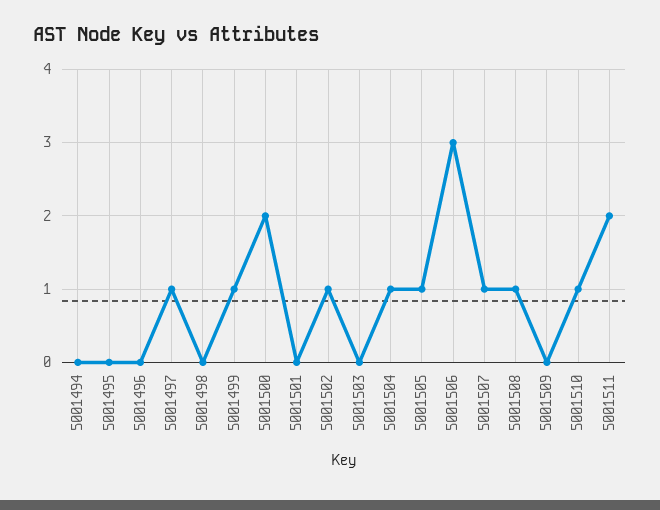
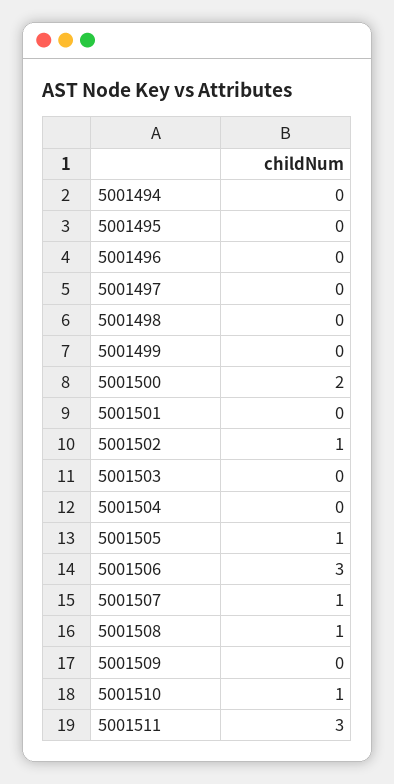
5001497: 1 -> 0
5001499: 1 -> 0
5001504: 1 -> 0
5001511: 2 -> 3

